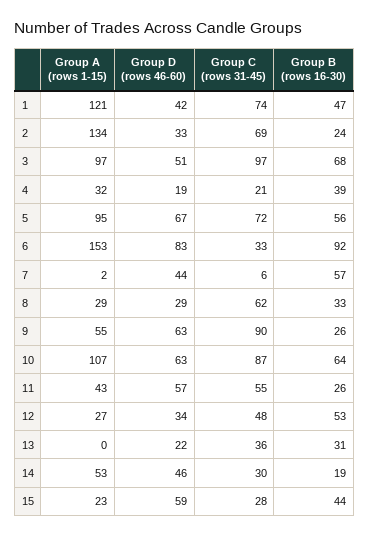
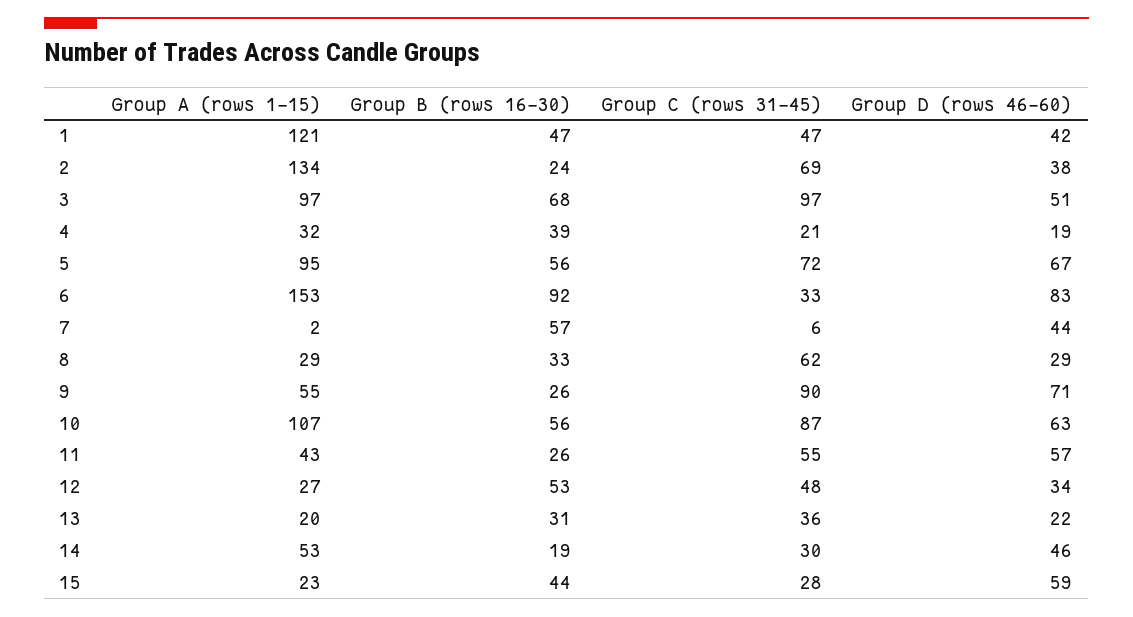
Group C (rows 31-45), 1: 74 -> 47
Group D (rows 46-60), 2: 33 -> 38
Group D (rows 46-60), 9: 63 -> 71
Group B (rows 16-30), 10: 64 -> 56
Group A (rows 1-15), 13: 0 -> 20

